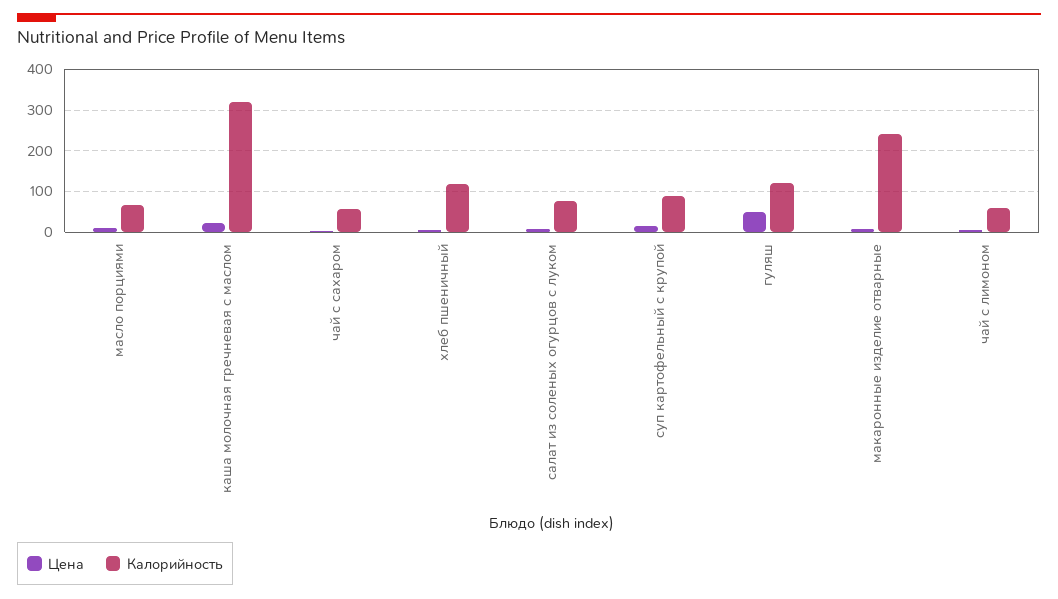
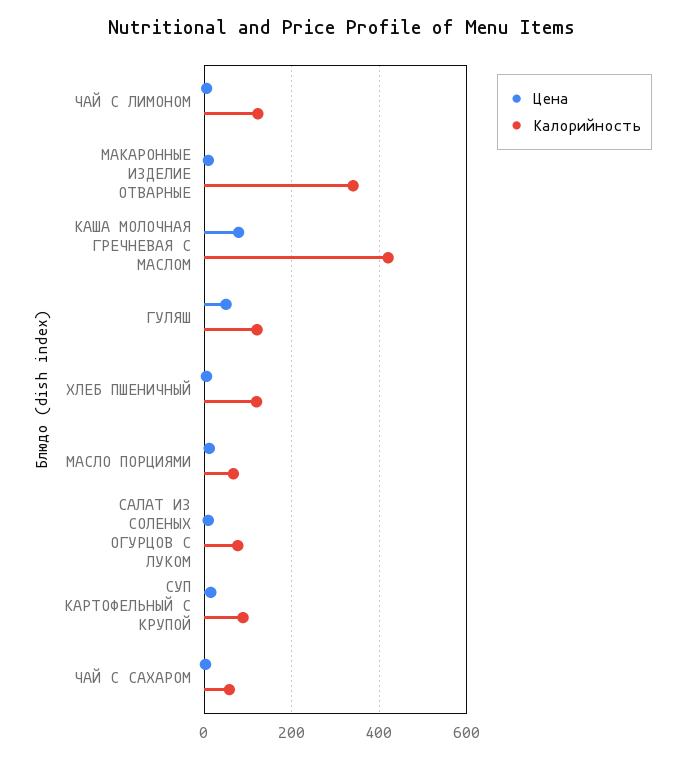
Цена, каша молочная гречневая с маслом: 20 -> 80
Калорийность, каша молочная гречневая с маслом: 320 -> 420
Калорийность, макаронные изделие отварные: 240 -> 340
Калорийность, чай с лимоном: 60 -> 120

